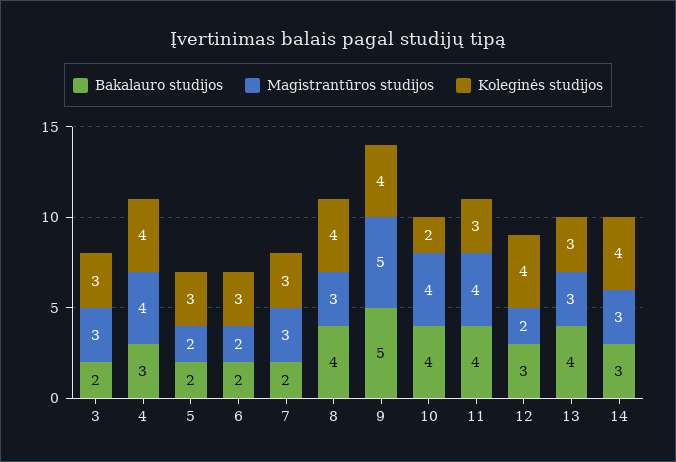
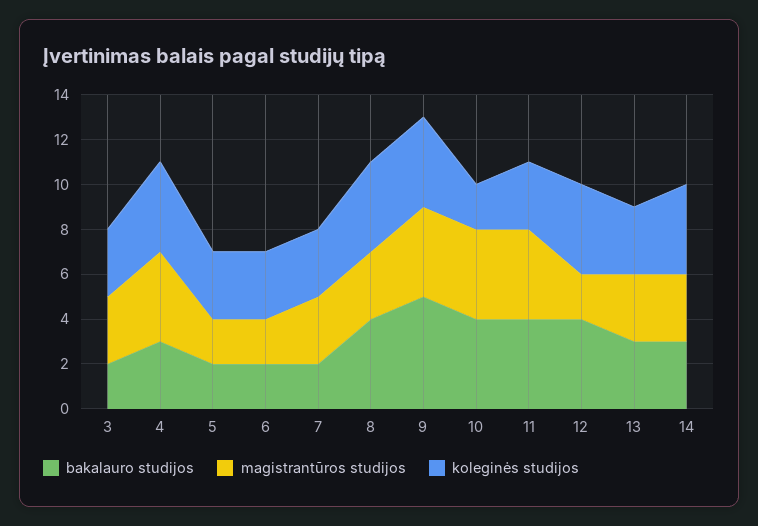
Magistrantūros studijos, 9: 5 -> 4
Bakalauro studijos, 12: 3 -> 4
Bakalauro studijos, 13: 4 -> 3

